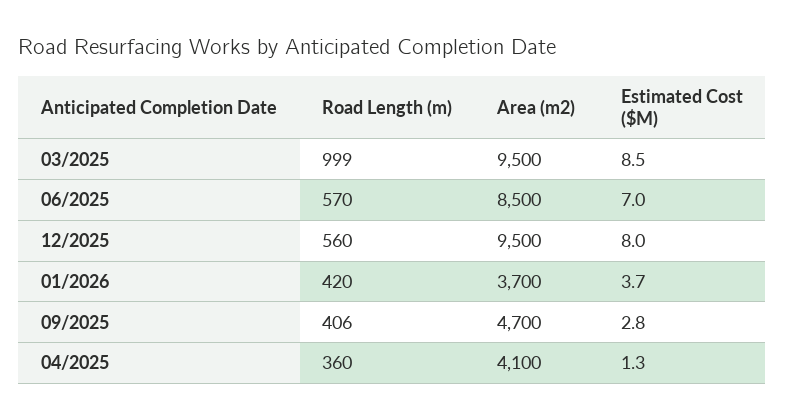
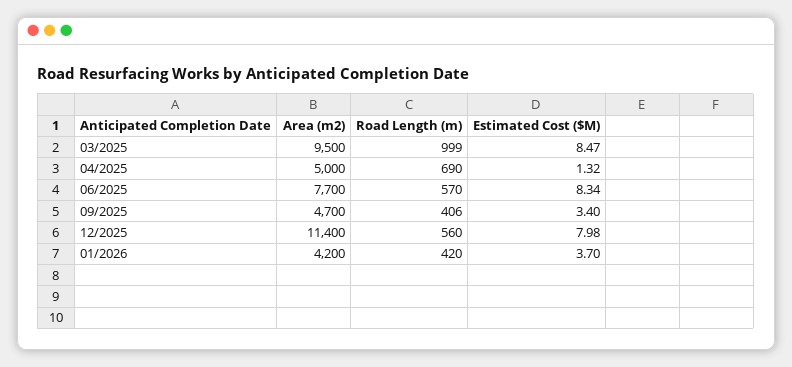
Area (m2), 06/2025: 8500 -> 7700
Estimated Cost ($M), 06/2025: 7 -> 8.34
Area (m2), 12/2025: 9500 -> 11400
Area (m2), 01/2026: 3700 -> 4200
Estimated Cost ($M), 09/2025: 2.8 -> 3.4
Road Length (m), 04/2025: 360 -> 690
Area (m2), 04/2025: 4100 -> 5000

